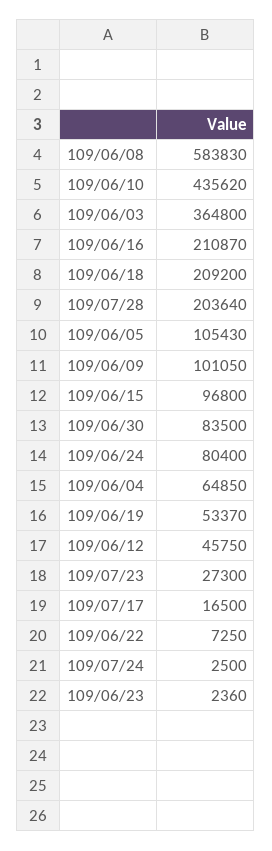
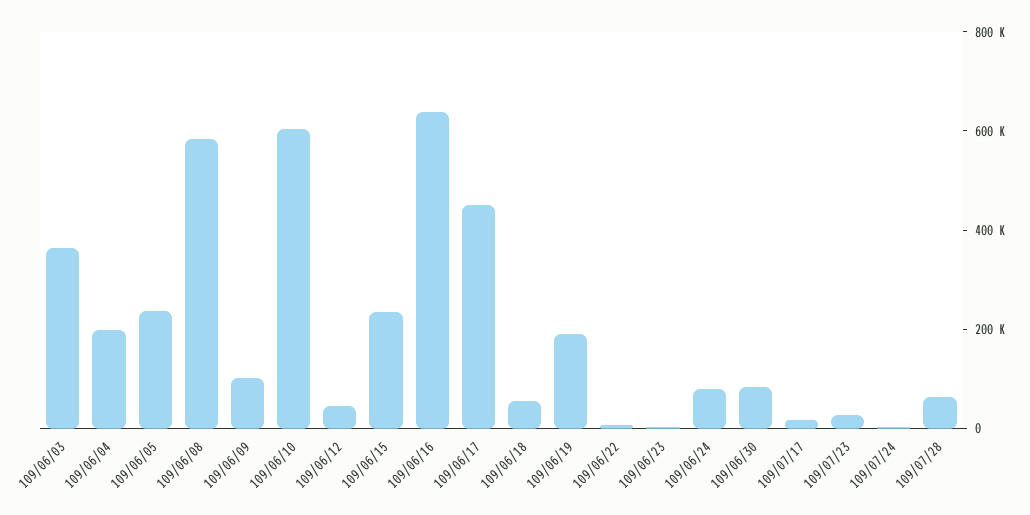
109/06/10: 435620 -> 600000
109/06/16: 210870 -> 650000
109/06/18: 209200 -> 50000
109/07/28: 203640 -> 50000
109/06/05: 105430 -> 250000
109/06/15: 96800 -> 250000
109/06/04: 64850 -> 200000
109/06/19: 53370 -> 200000
109/06/17: none -> 450000

